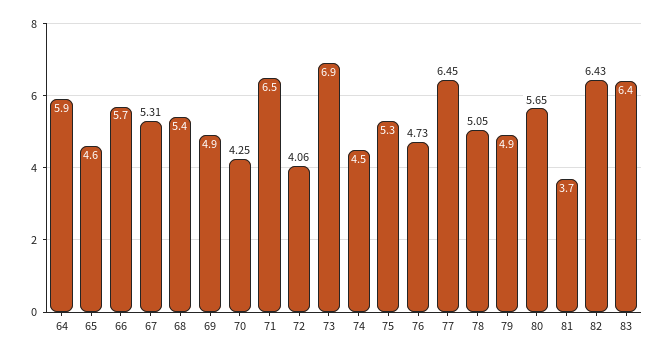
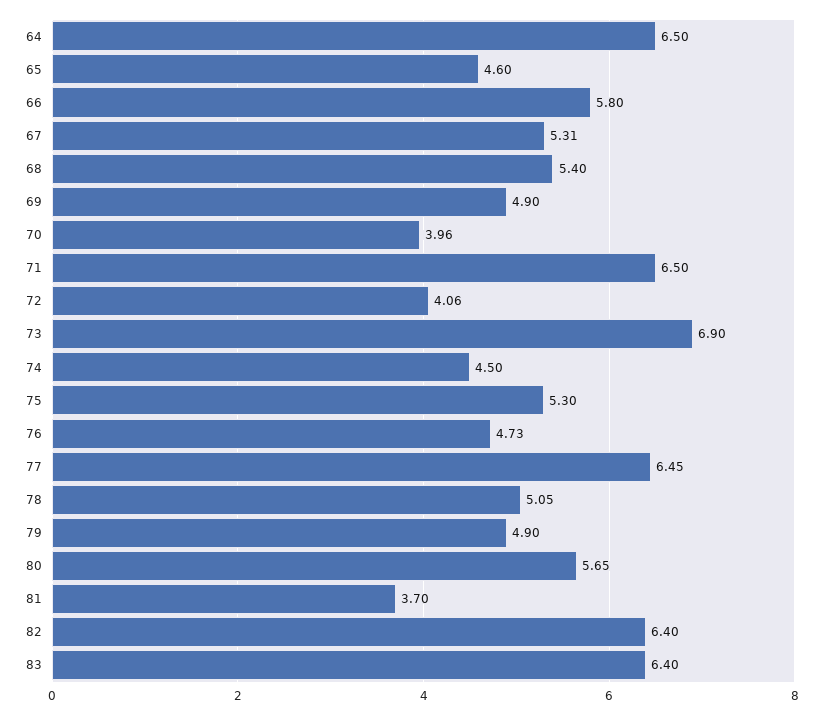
64: 5.9 -> 6.5
66: 5.7 -> 5.8
70: 4.25 -> 3.96
82: 6.43 -> 6.4

